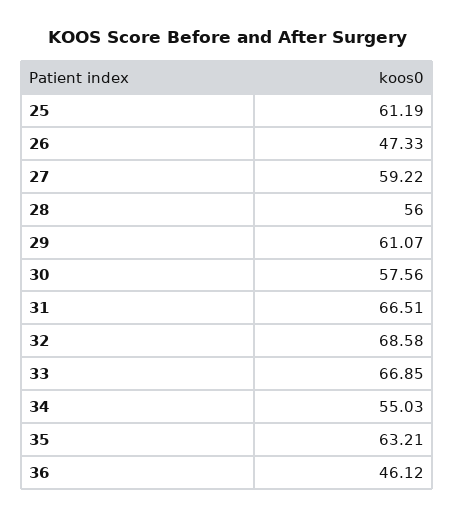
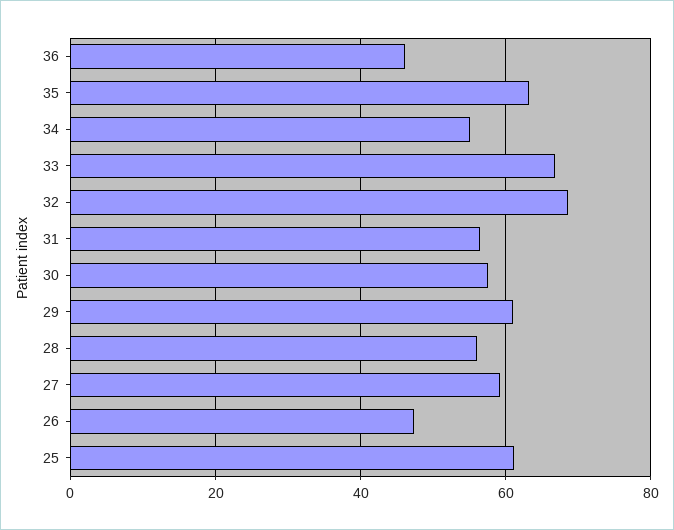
31: 66.51 -> 56

